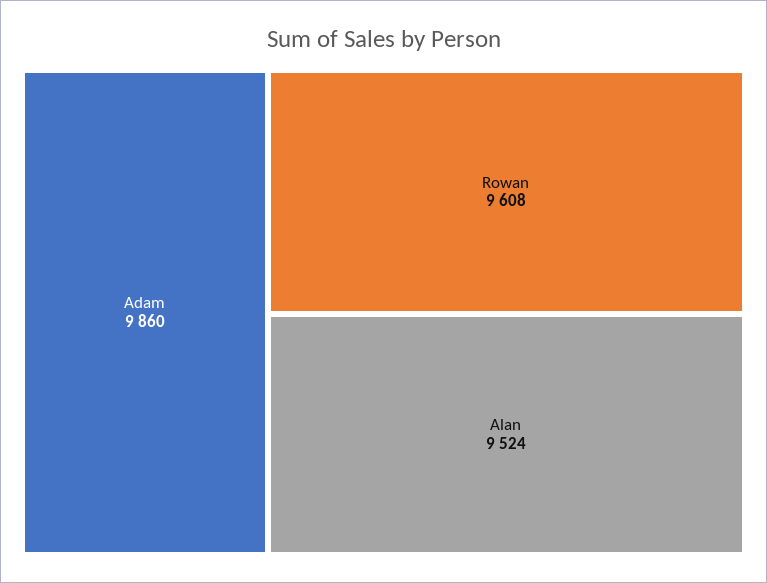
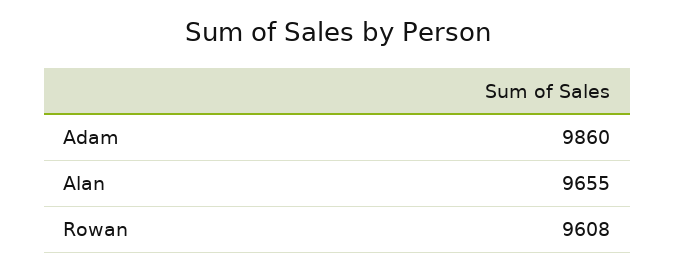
Alan: 9524 -> 9655

